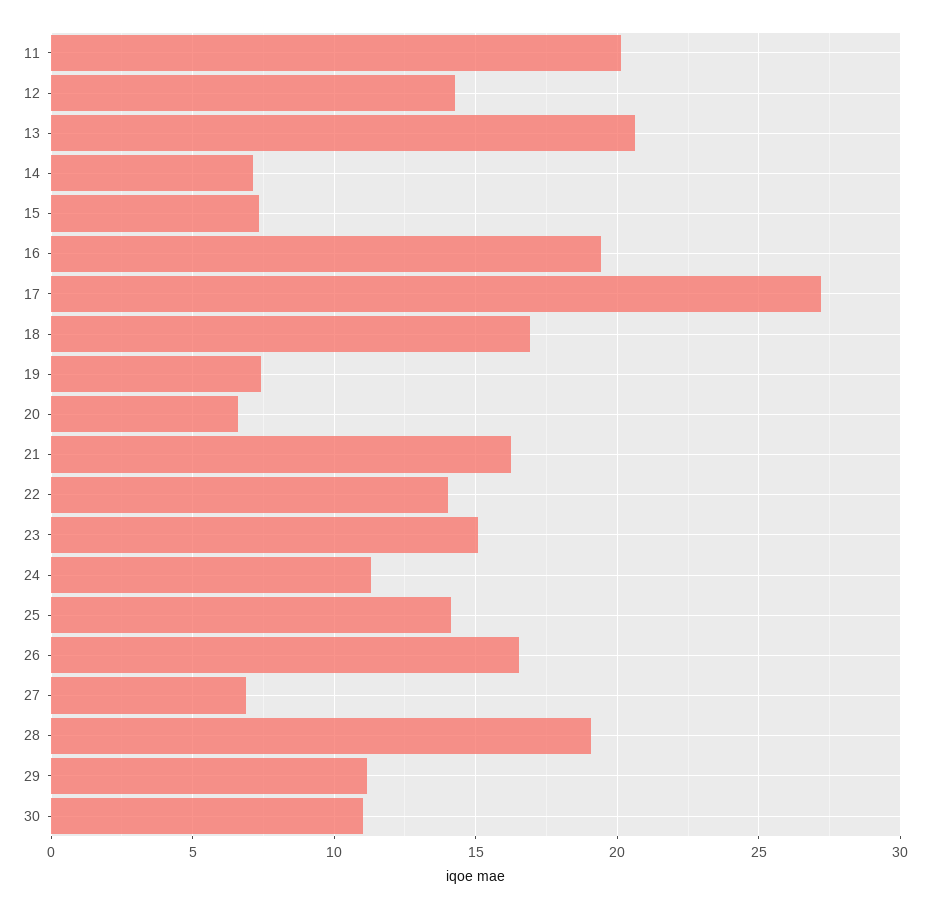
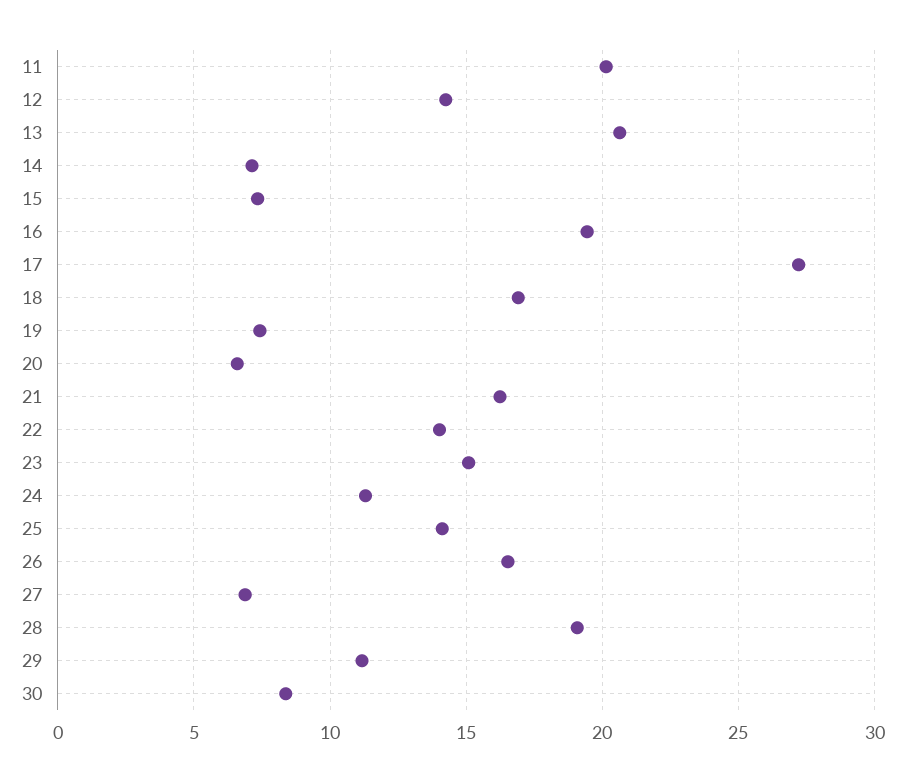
30: 11 -> 8.5

